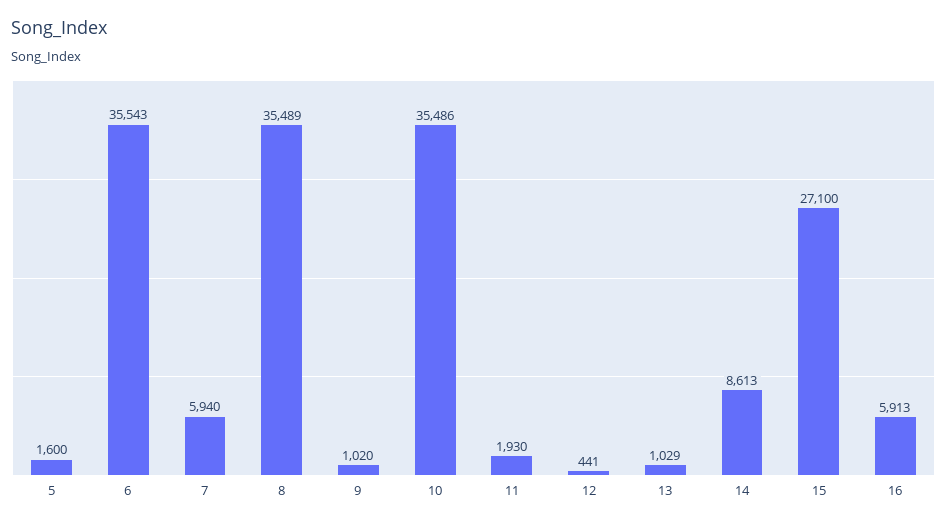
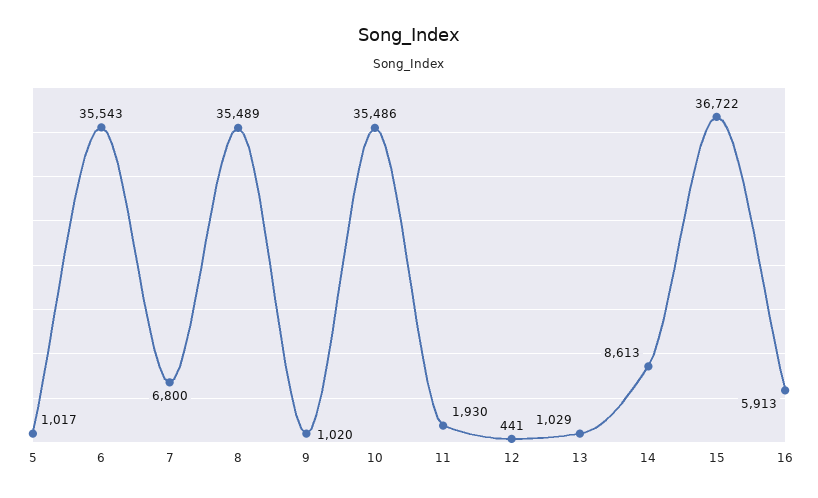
5: 1600 -> 1017
7: 5940 -> 6800
15: 27100 -> 36722

